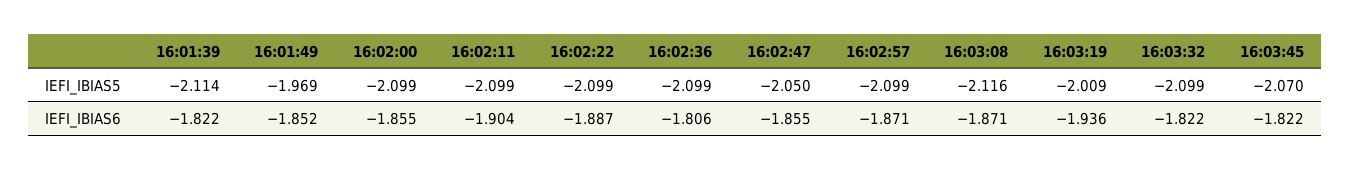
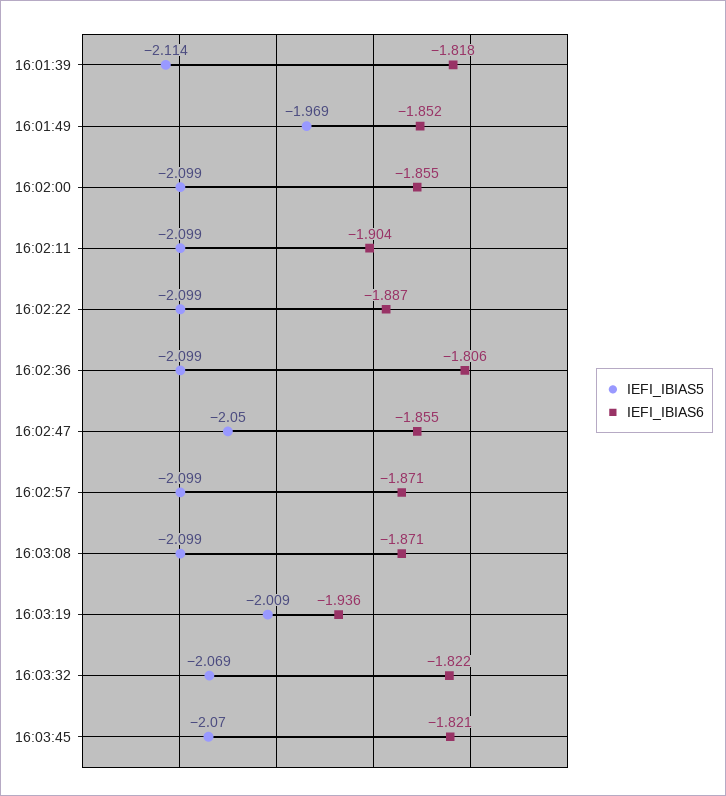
IEFI_IBIAS5, 16:03:08: -2.116 -> -2.099
IEFI_IBIAS5, 16:03:32: -2.099 -> -2.069
IEFI_IBIAS6, 16:01:39: -1.822 -> -1.818
IEFI_IBIAS6, 16:03:45: -1.822 -> -1.821

